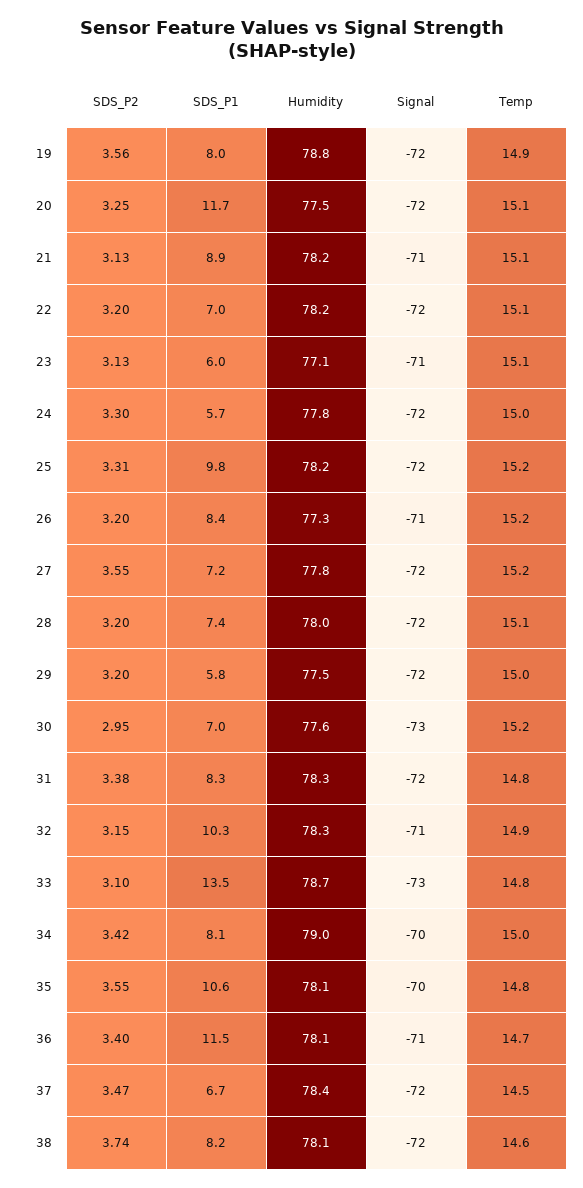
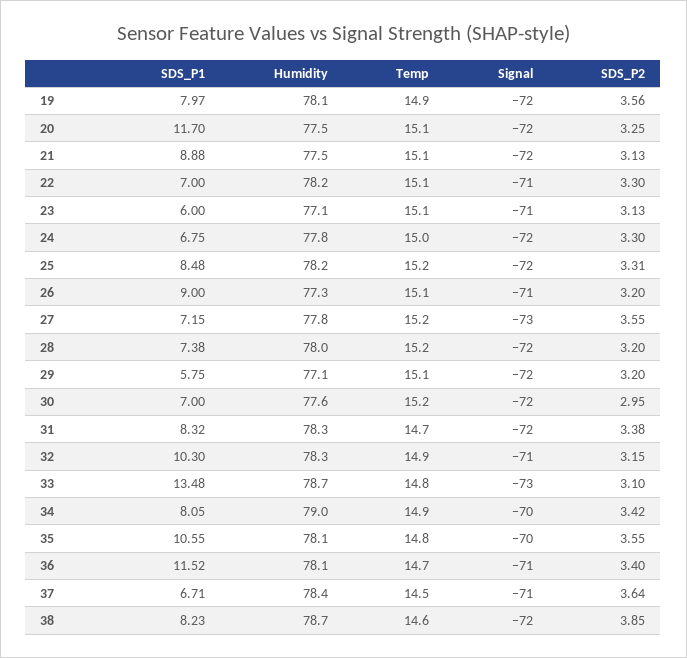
Humidity, 19: 78.8 -> 78.1
Humidity, 21: 78.2 -> 77.5
Signal, 21: -71 -> -72
SDS_P2, 22: 3.2 -> 3.3
Signal, 22: -72 -> -71
SDS_P1, 24: 5.7 -> 6.75
SDS_P1, 25: 9.8 -> 8.48
SDS_P1, 26: 8.4 -> 9
Temp, 26: 15.2 -> 15.1
Signal, 27: -72 -> -73
Temp, 28: 15.1 -> 15.2
Humidity, 29: 77.5 -> 77.1
Temp, 29: 15 -> 15.1
Signal, 30: -73 -> -72
Temp, 31: 14.8 -> 14.7
Temp, 34: 15 -> 14.9
SDS_P2, 37: 3.47 -> 3.64
Signal, 37: -72 -> -71
SDS_P2, 38: 3.74 -> 3.85
Humidity, 38: 78.1 -> 78.7

